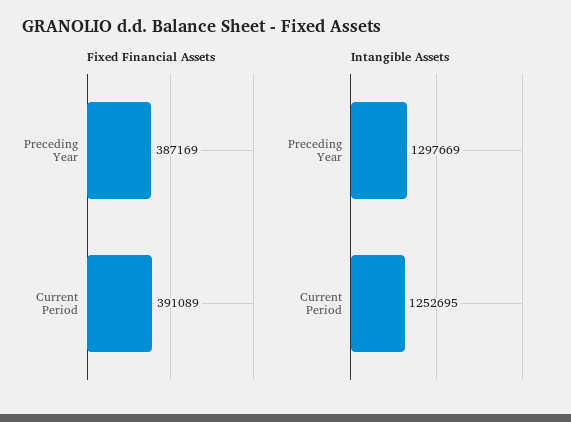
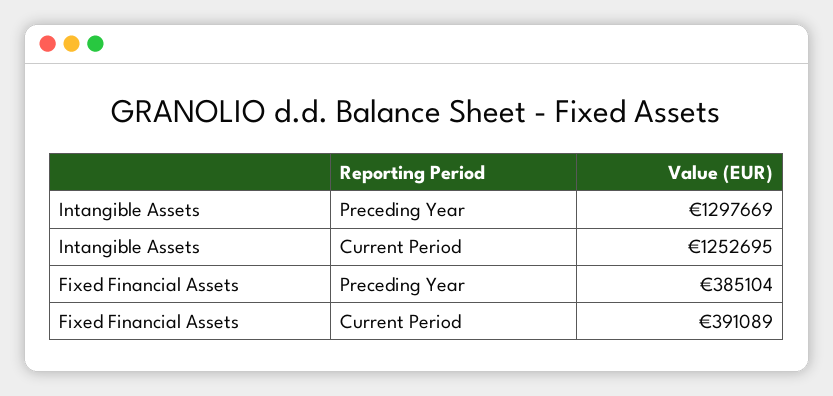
Fixed Financial Assets, Preceding Year: 387169 -> 385104

